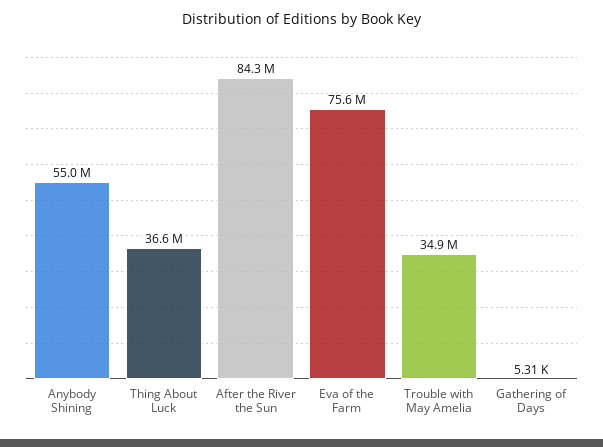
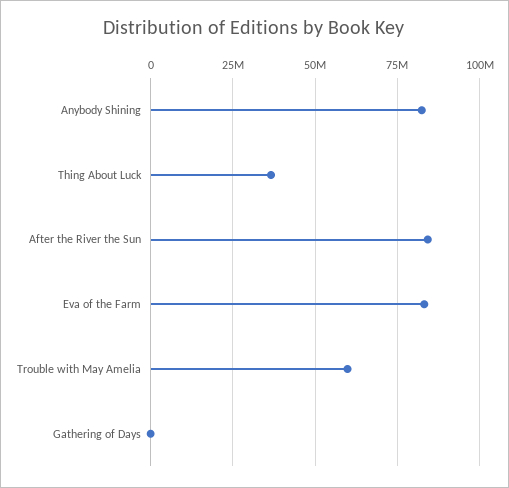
Anybody Shining: 55000000 -> 82500000
Eva of the Farm: 75600000 -> 82500000
Trouble with May Amelia: 34900000 -> 60000000

